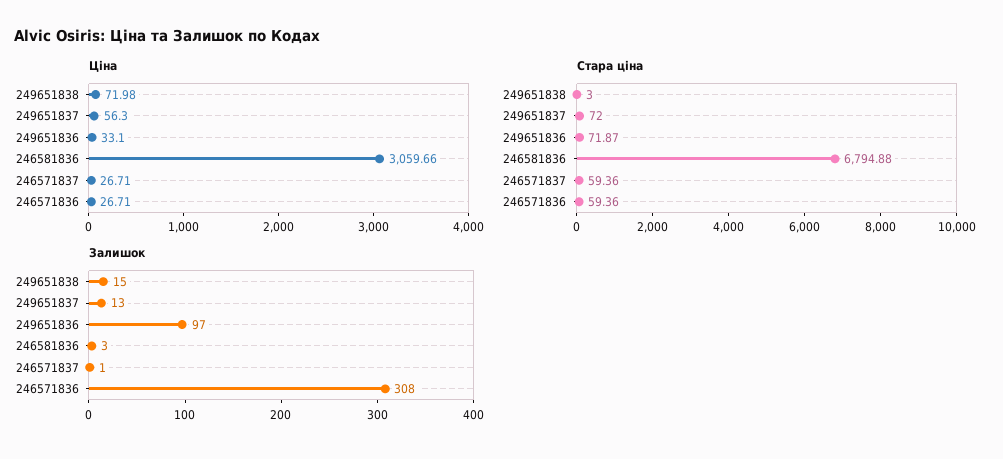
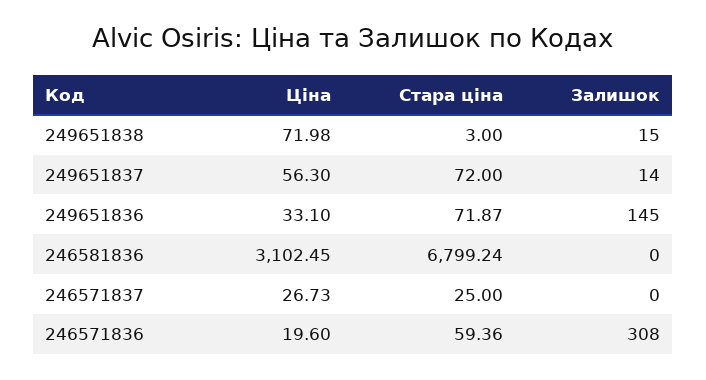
Ціна, 246581836: 3059.66 -> 3102.45
Ціна, 246571837: 26.71 -> 26.73
Ціна, 246571836: 26.71 -> 19.6
Стара ціна, 246581836: 6794.88 -> 6799.24
Стара ціна, 246571837: 59.36 -> 25
Залишок, 249651837: 13 -> 14
Залишок, 249651836: 97 -> 145
Залишок, 246581836: 3 -> 0
Залишок, 246571837: 1 -> 0

